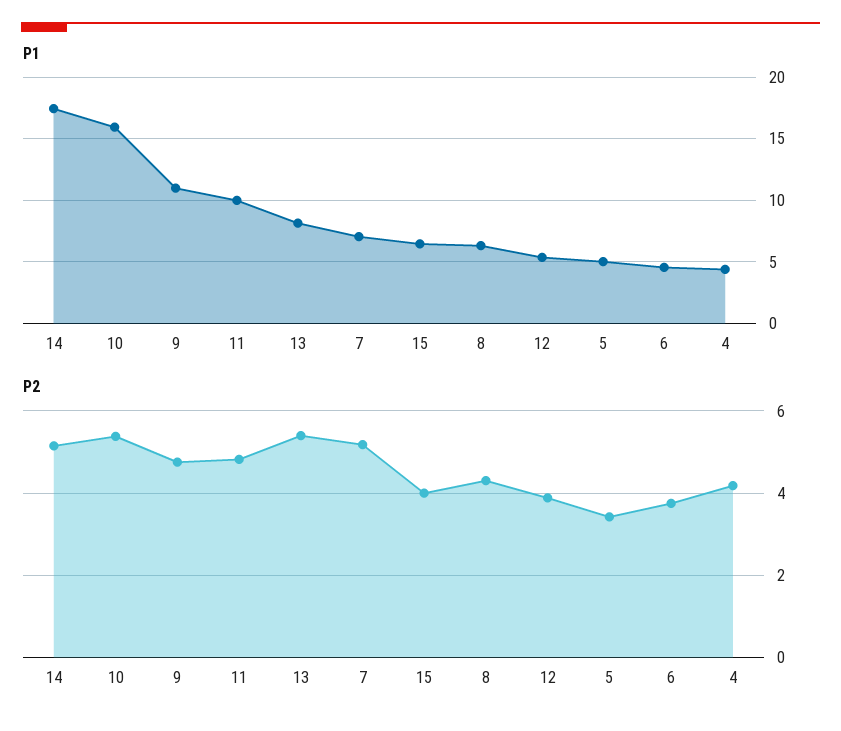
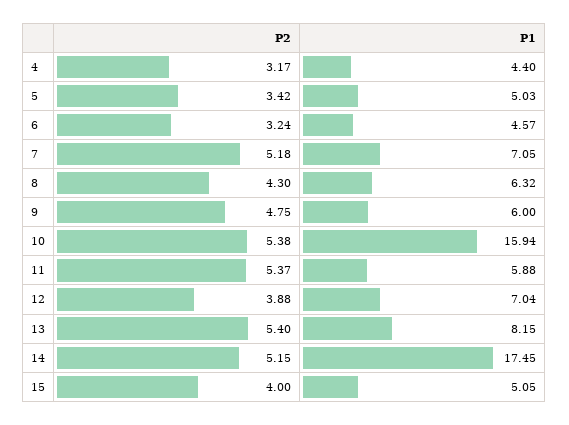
P1, 9: 11 -> 6
P1, 11: 10 -> 5.88
P1, 15: 6.5 -> 5.05
P1, 12: 5.5 -> 7.04
P2, 11: 4.8 -> 5.37
P2, 6: 3.8 -> 3.24
P2, 4: 4.2 -> 3.17

